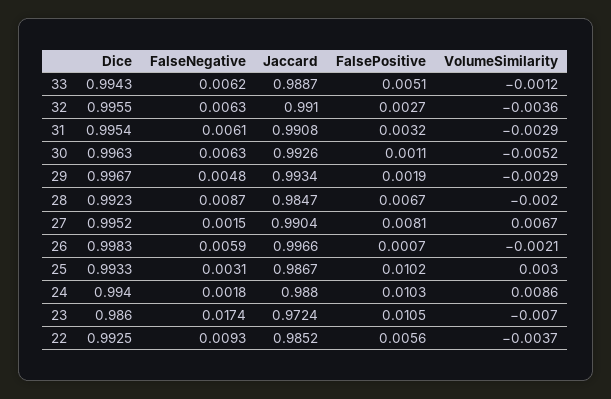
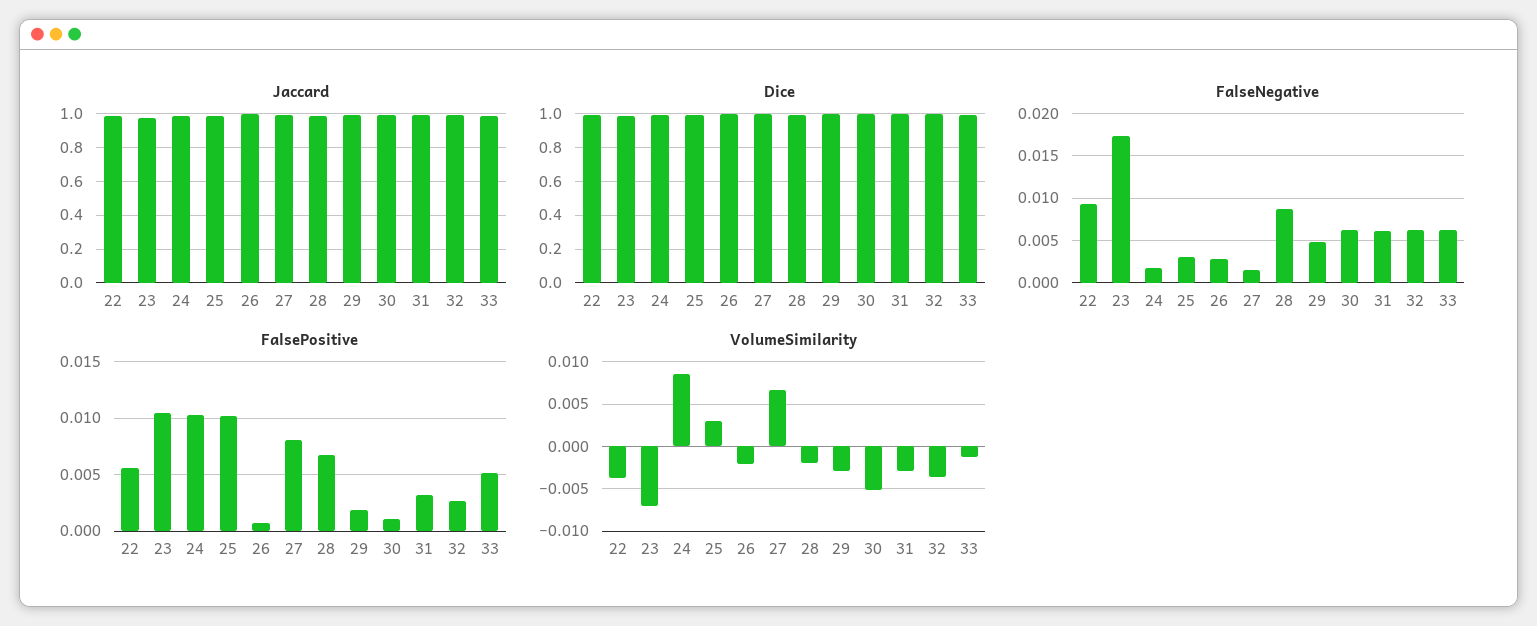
FalseNegative, 26: 0.0059 -> 0.003

